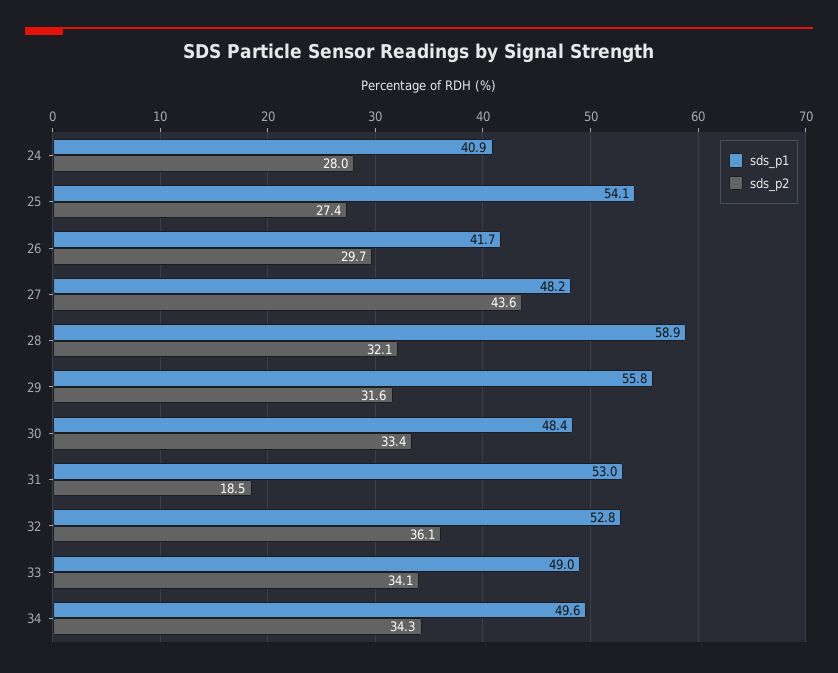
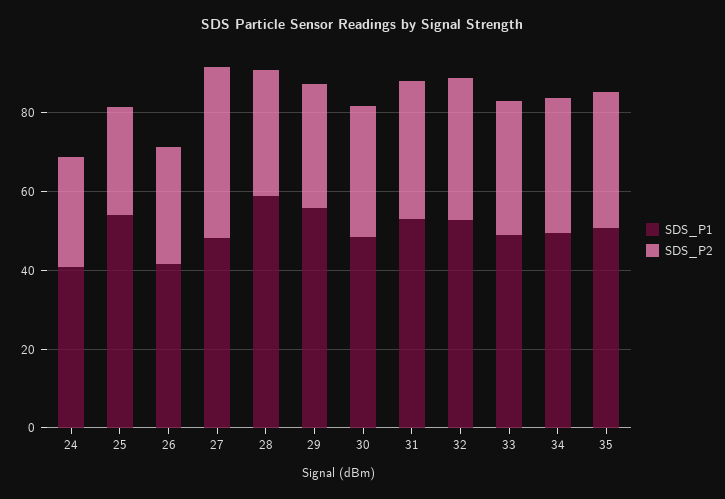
sds_p2, 31: 18.5 -> 35
sds_p1, 35: none -> 50
sds_p2, 35: none -> 35

